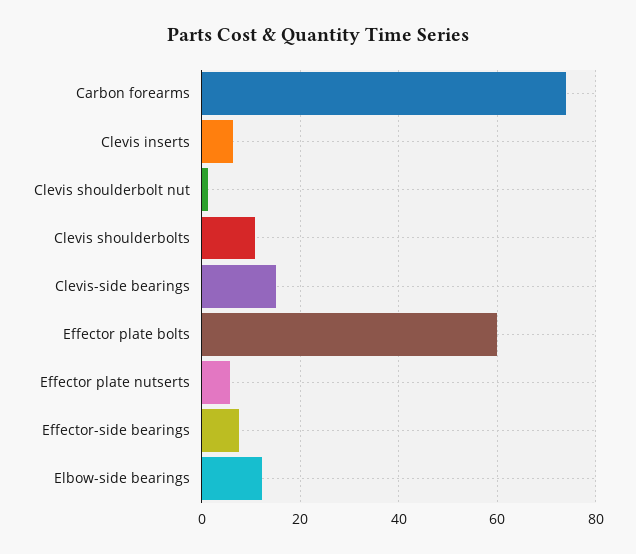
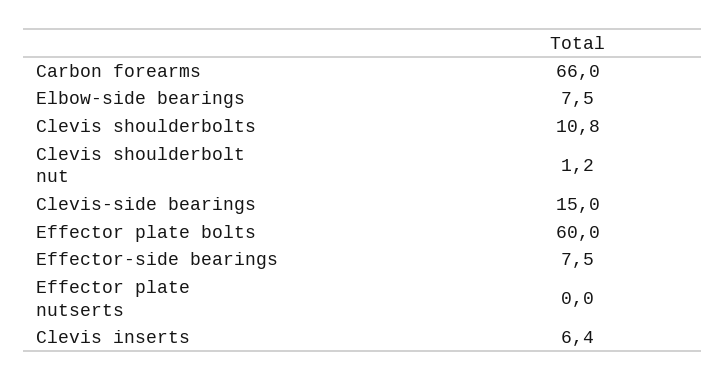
Carbon forearms: 74 -> 66
Effector plate nutserts: 6 -> 0
Elbow-side bearings: 12 -> 7.5

